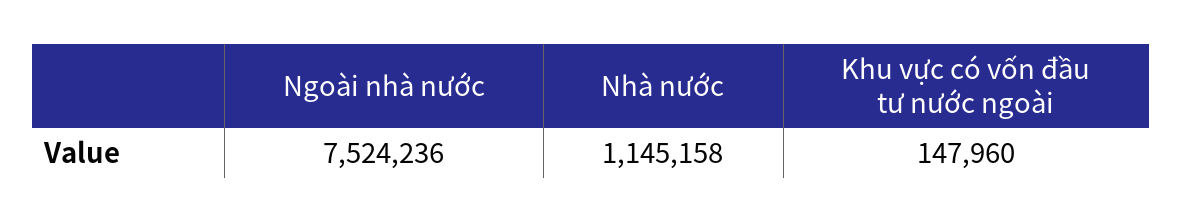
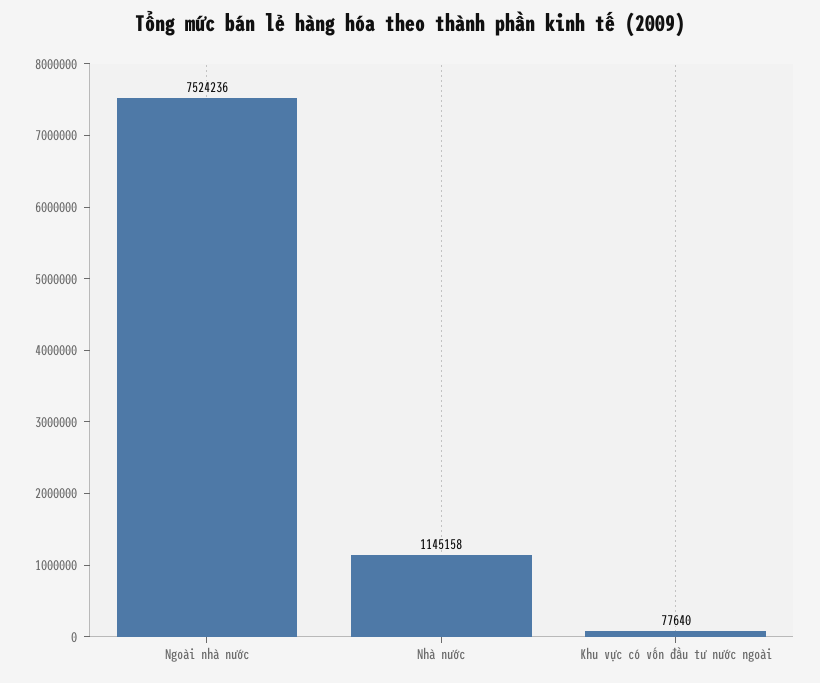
Khu vực có vốn đầu tư nước ngoài: 147960 -> 77640

